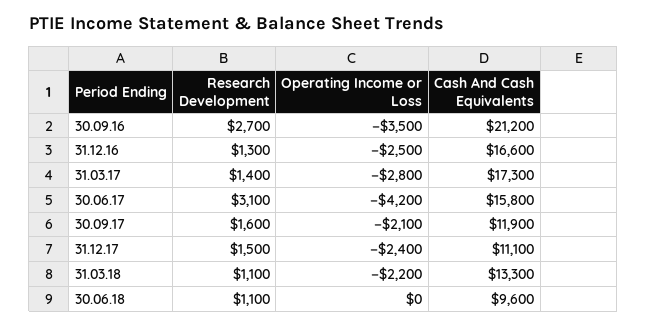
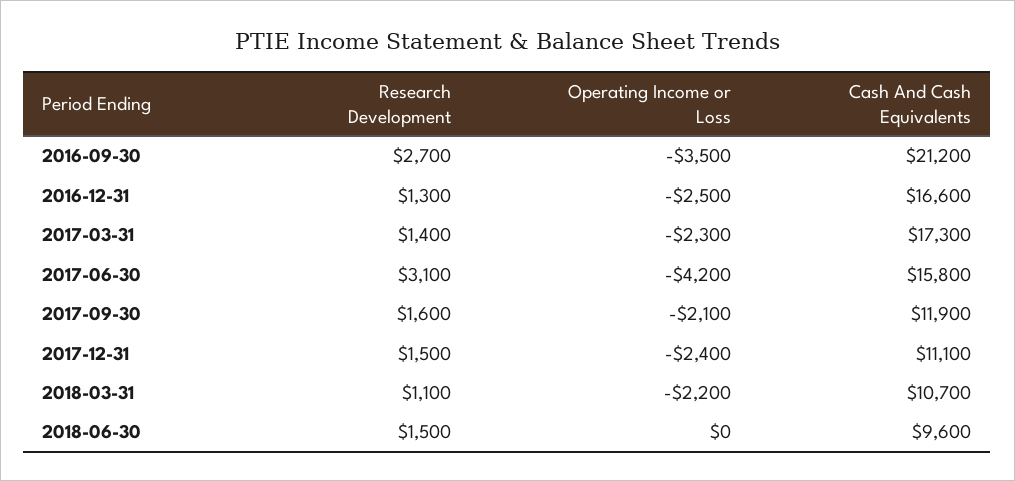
Operating Income or Loss, 31.03.17: -2800 -> -2300
Cash And Cash Equivalents, 31.03.18: 13300 -> 10700
Research Development, 30.06.18: 1100 -> 1500

